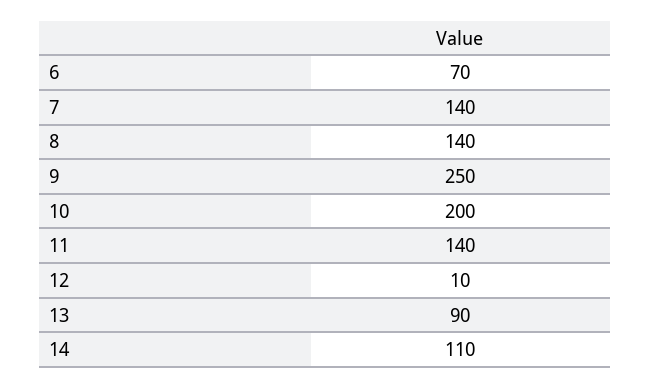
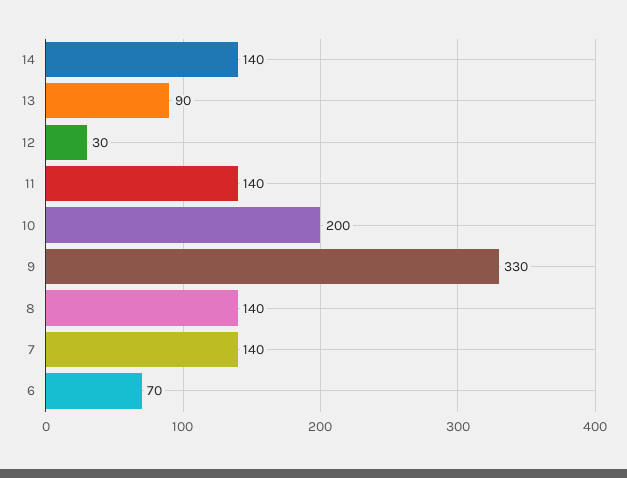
9: 250 -> 330
12: 10 -> 30
14: 110 -> 140

